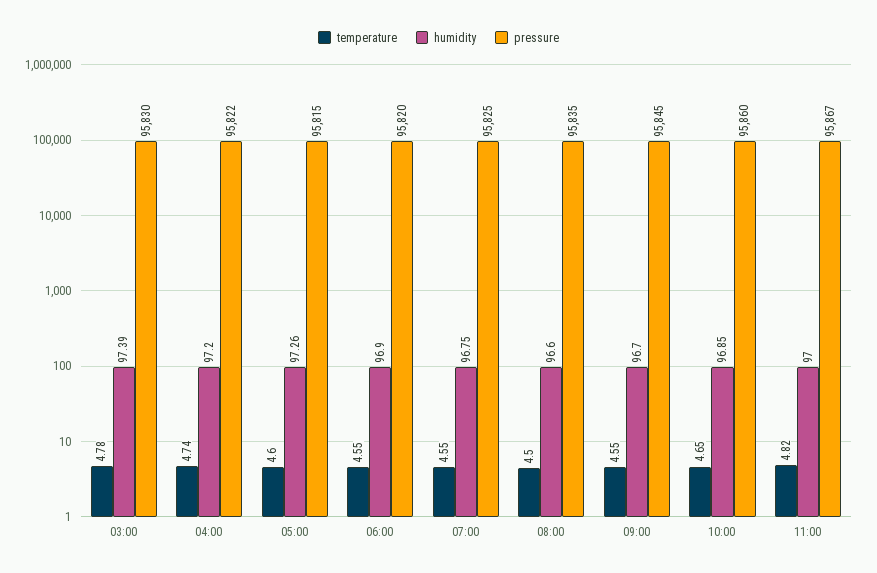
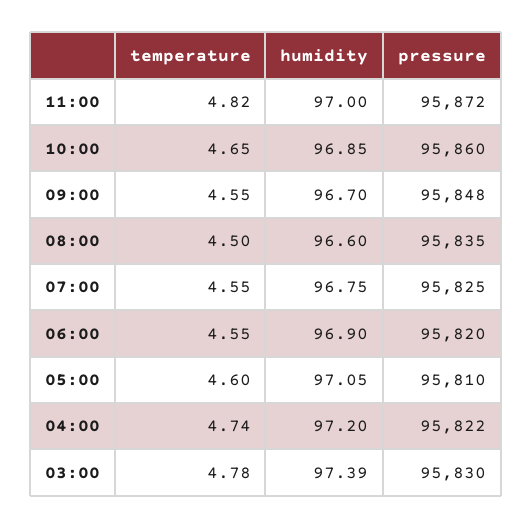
humidity, 05:00: 97.26 -> 97.05
pressure, 05:00: 95815 -> 95810
pressure, 09:00: 95845 -> 95848
pressure, 11:00: 95867 -> 95872

